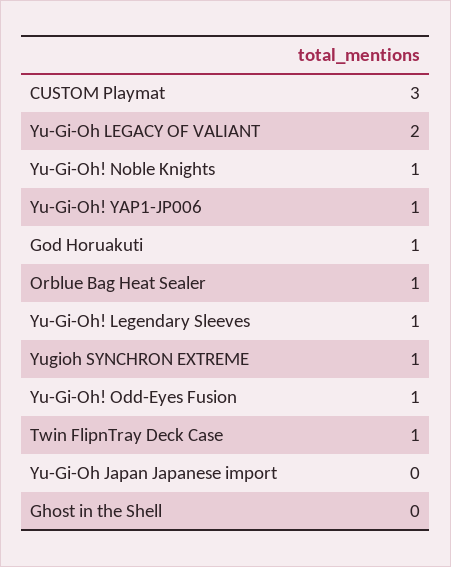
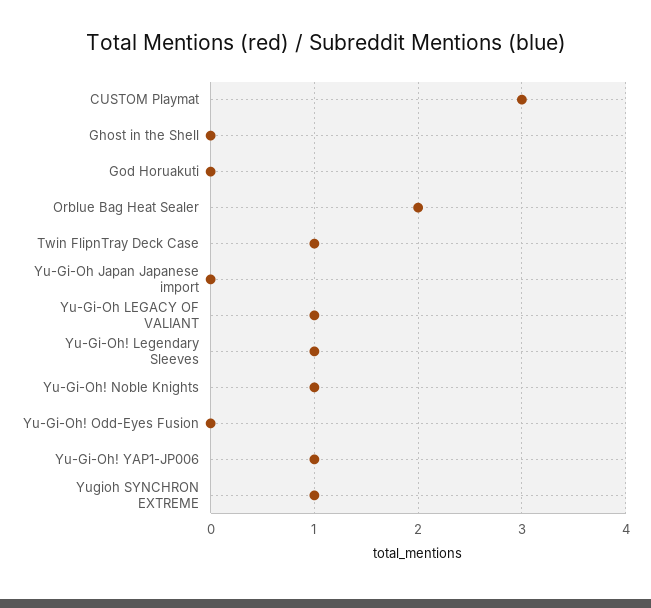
Yu-Gi-Oh LEGACY OF VALIANT: 2 -> 1
God Horuakuti: 1 -> 0
Orblue Bag Heat Sealer: 1 -> 2
Yu-Gi-Oh! Odd-Eyes Fusion: 1 -> 0

